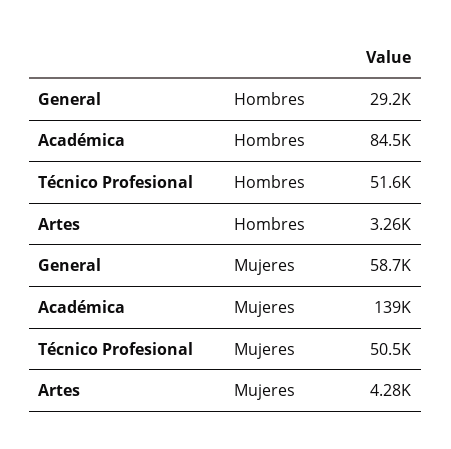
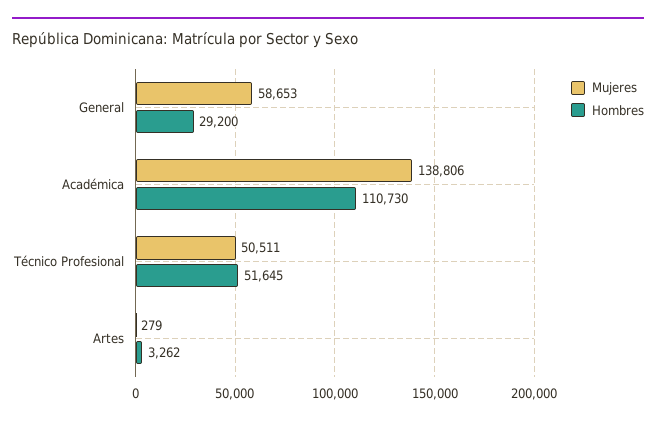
Hombres, Académica: 84500 -> 110730
Mujeres, Artes: 4280 -> 279

